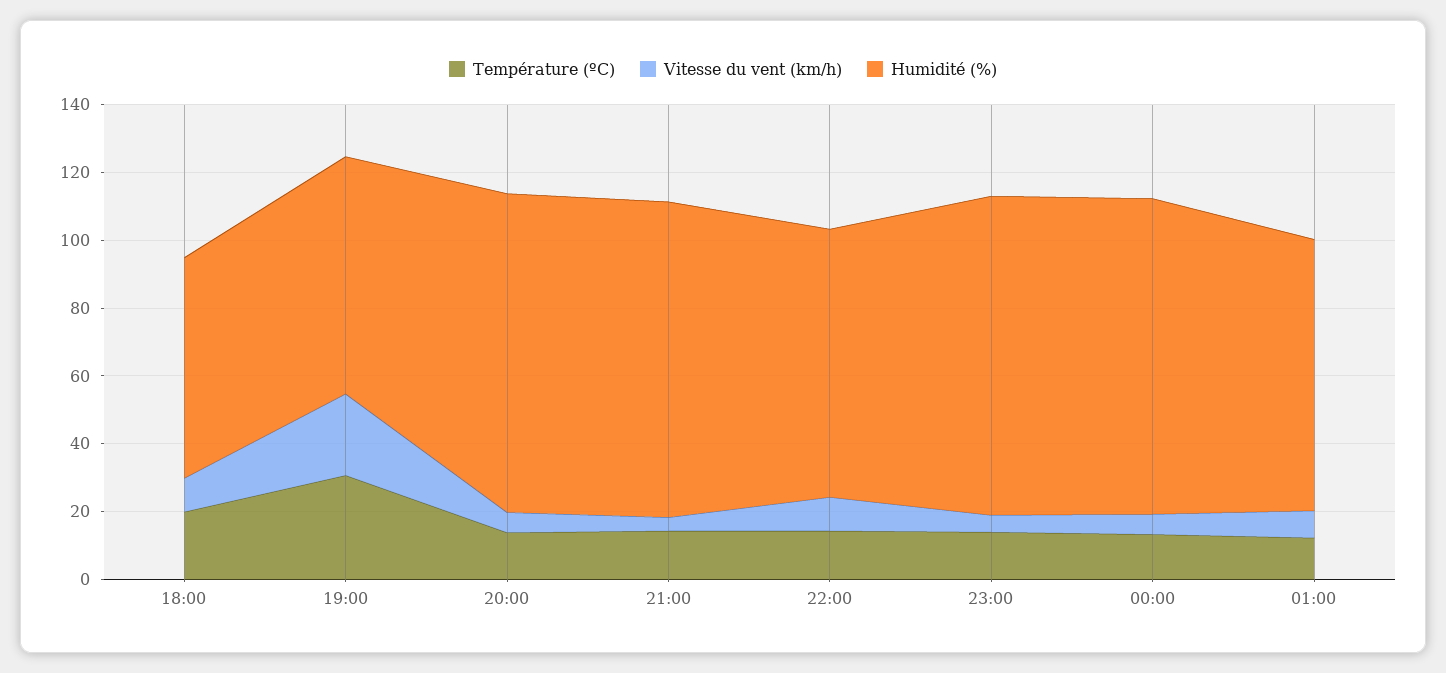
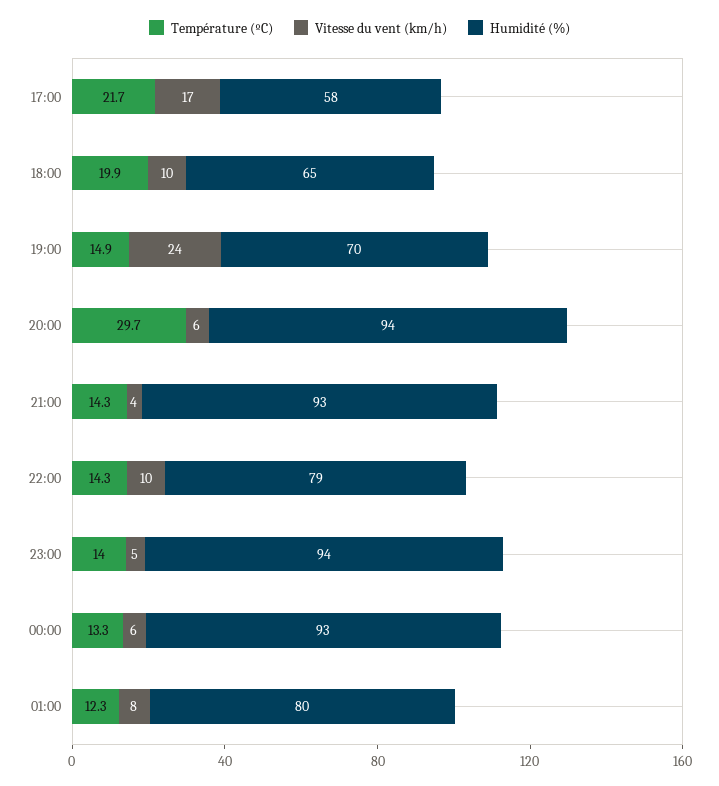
Température (ºC), 19:00: 30 -> 14.9
Température (ºC), 20:00: 15 -> 29.7
Température (ºC), 17:00: none -> 21.7
Vitesse du vent (km/h), 17:00: none -> 17
Humidité (%), 17:00: none -> 58

